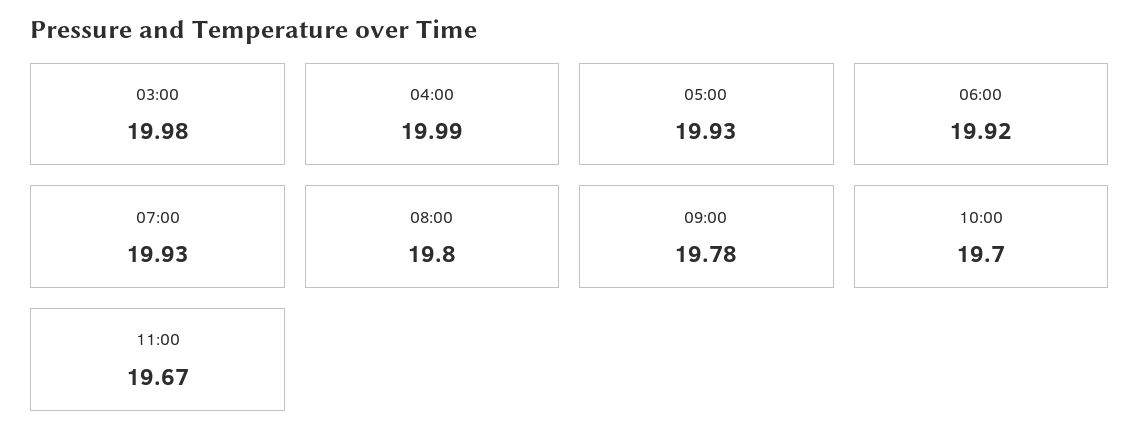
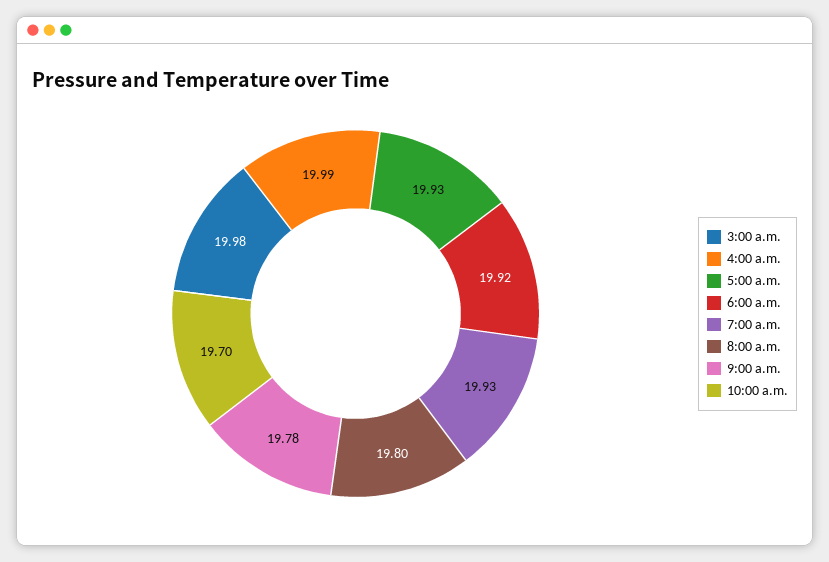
11:00: 19.67 -> none

